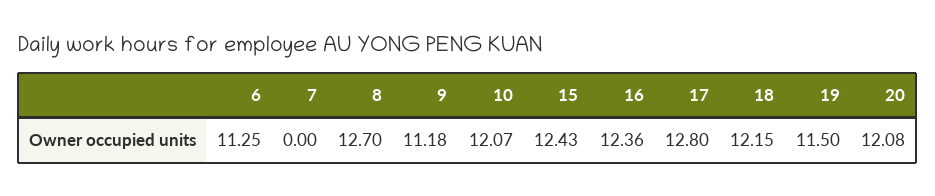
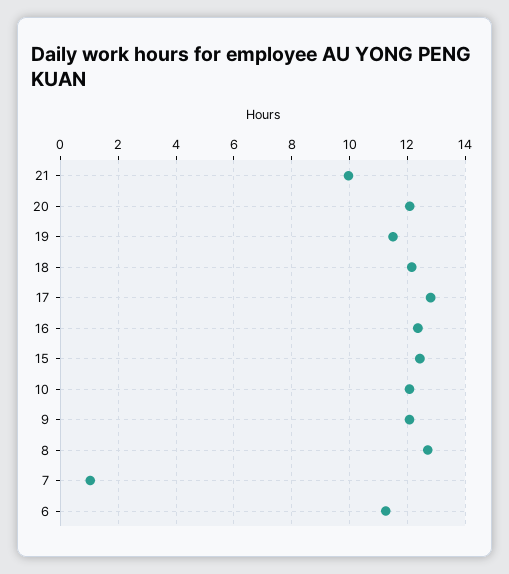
7: 0 -> 1
9: 11.18 -> 12
21: none -> 10

